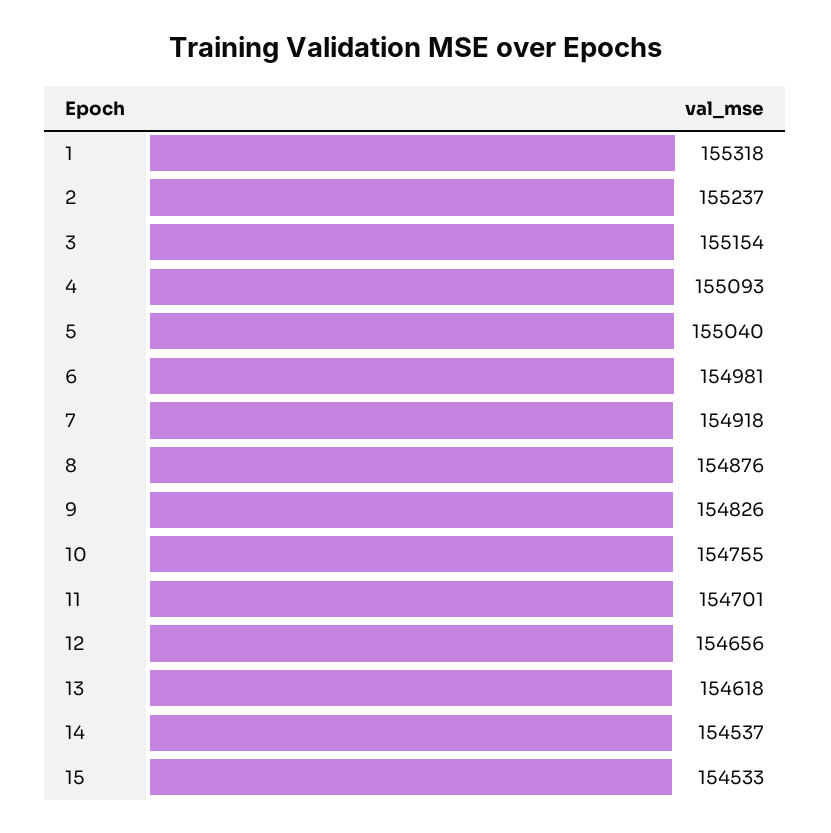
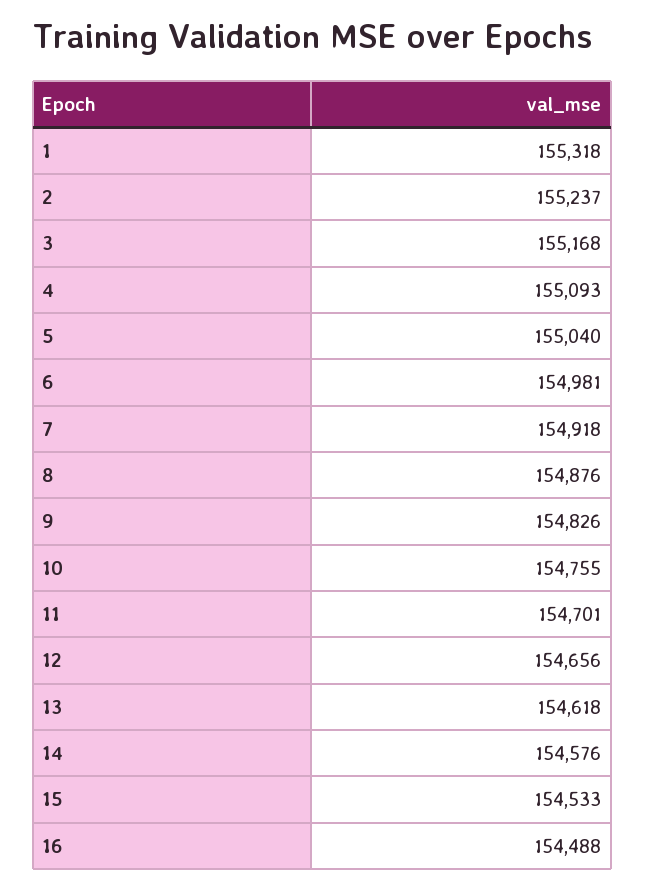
3: 155154 -> 155168
14: 154537 -> 154576
16: none -> 154488

